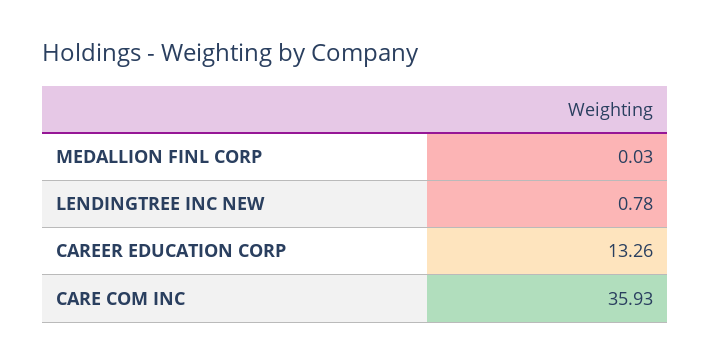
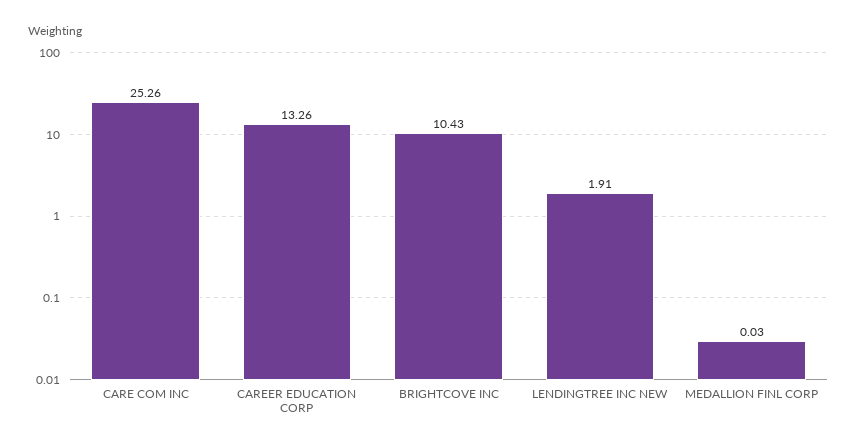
LENDINGTREE INC NEW: 0.78 -> 1.91
CARE COM INC: 35.93 -> 25.26
BRIGHTCOVE INC: none -> 10.43

